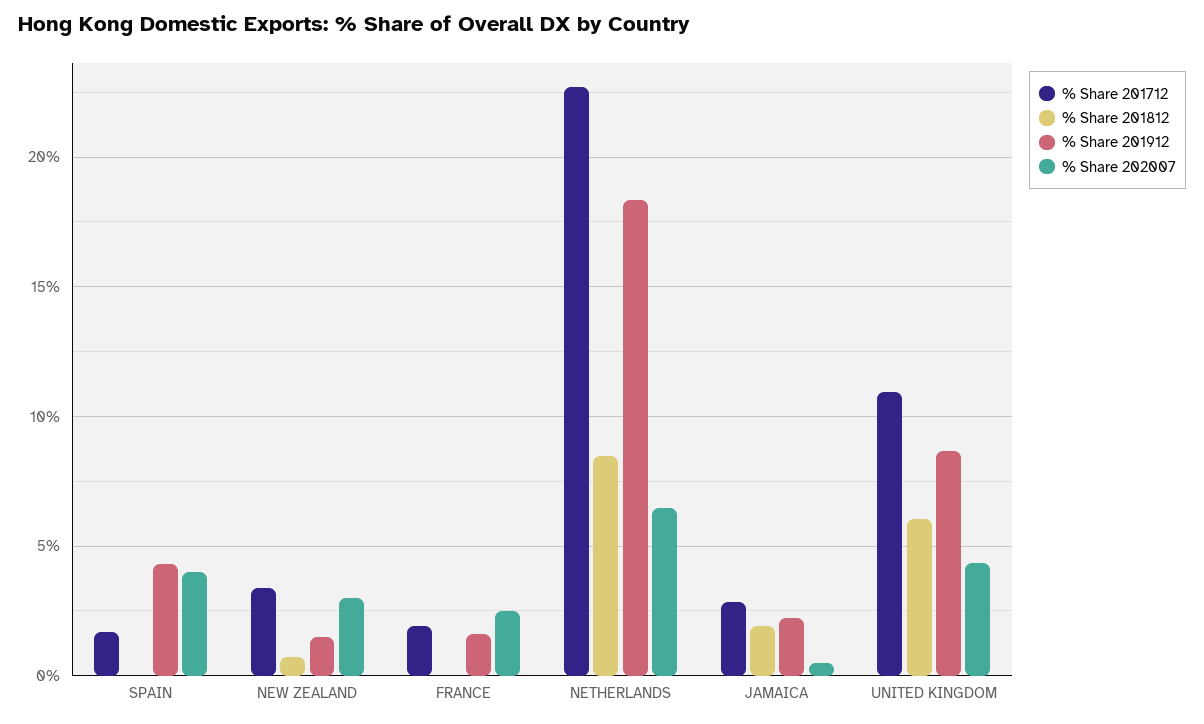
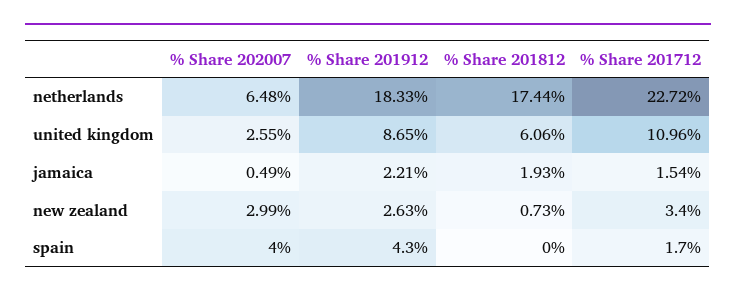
% Share 201912, NEW ZEALAND: 1.5 -> 2.63
% Share 201712, FRANCE: 2 -> none
% Share 201812, FRANCE: 0 -> none
% Share 201912, FRANCE: 1.5 -> none
% Share 202007, FRANCE: 2.5 -> none
% Share 201812, NETHERLANDS: 8.5 -> 17.44
% Share 201712, JAMAICA: 3 -> 1.54
% Share 202007, UNITED KINGDOM: 4.5 -> 2.55

